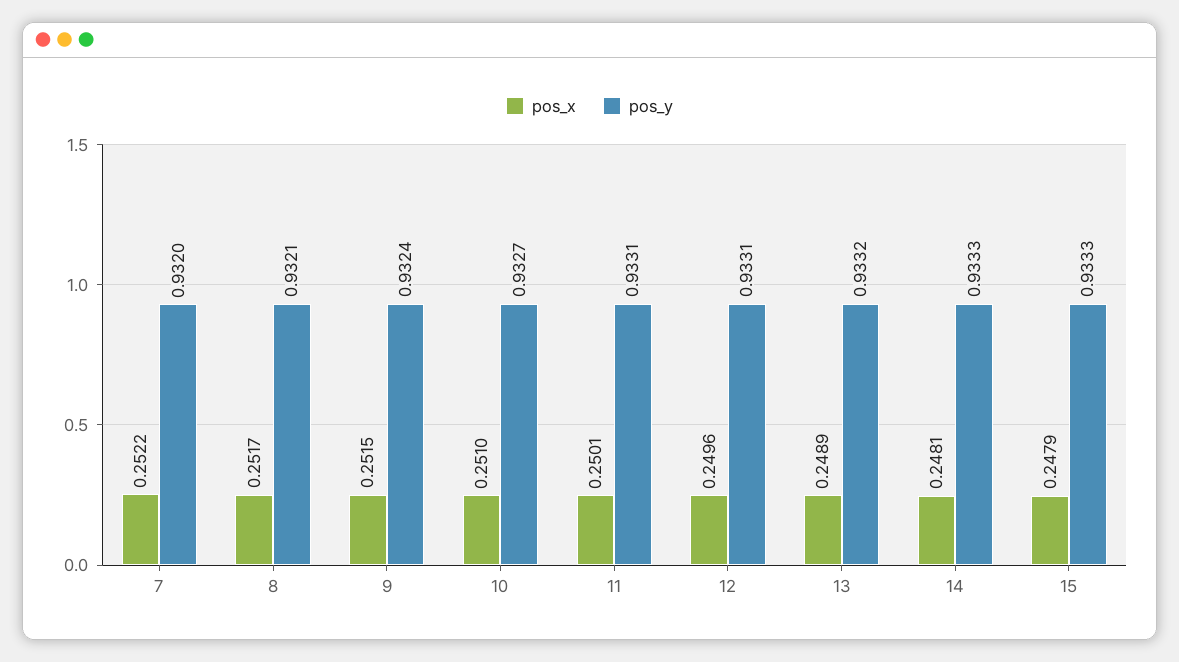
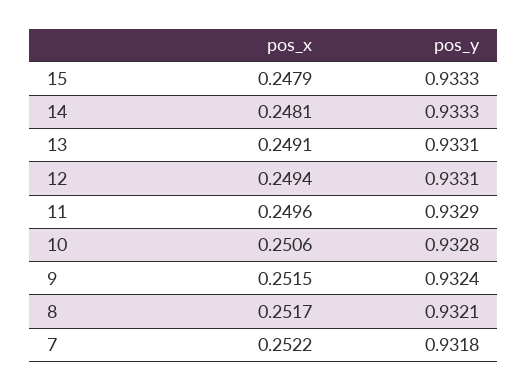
pos_y, 7: 0.932 -> 0.9318
pos_x, 10: 0.251 -> 0.2506
pos_y, 10: 0.9327 -> 0.9328
pos_x, 11: 0.2501 -> 0.2496
pos_y, 11: 0.9331 -> 0.9329
pos_x, 12: 0.2496 -> 0.2494
pos_x, 13: 0.2489 -> 0.2491
pos_y, 13: 0.9332 -> 0.9331

